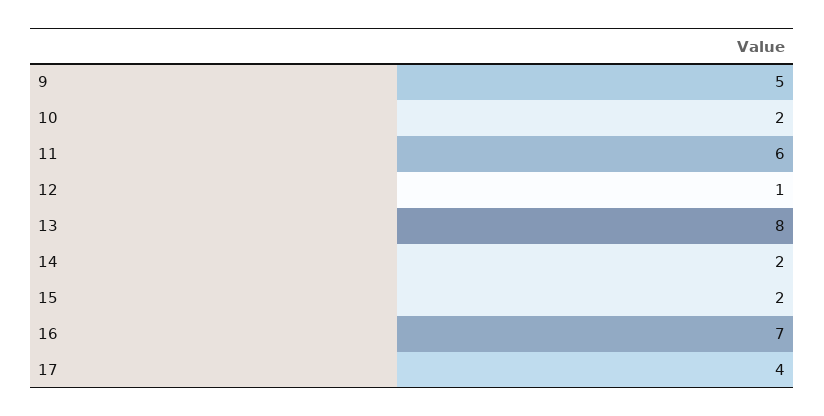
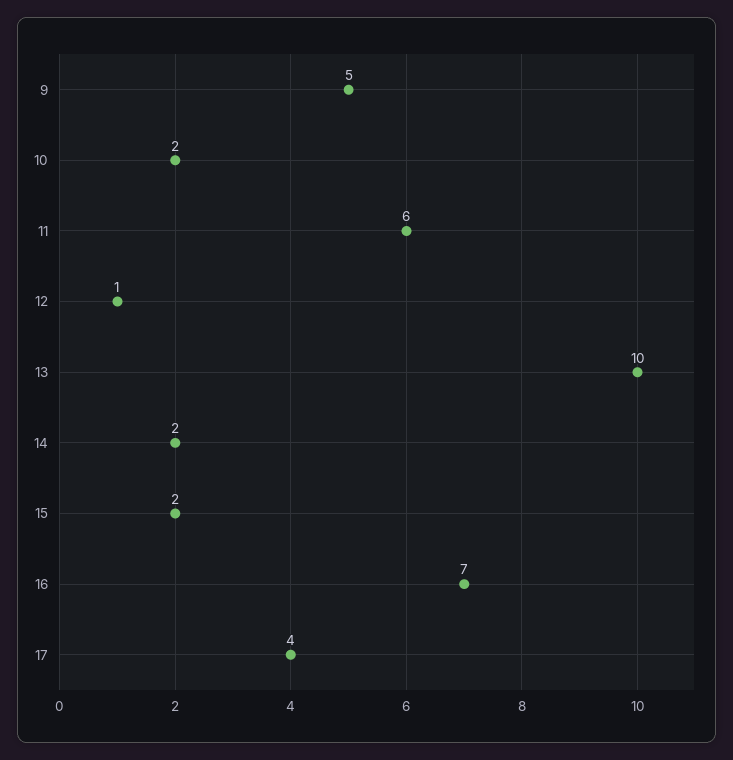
13: 8 -> 10

